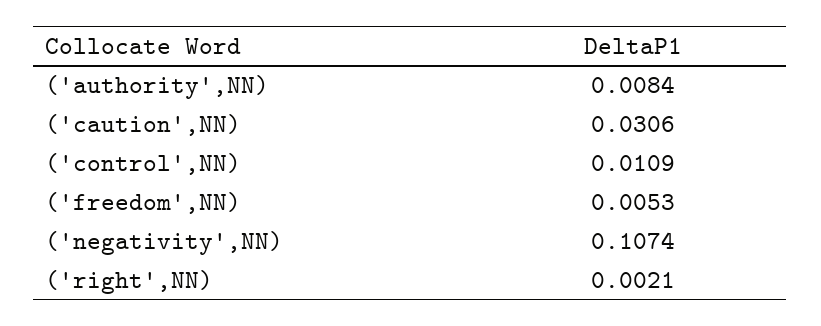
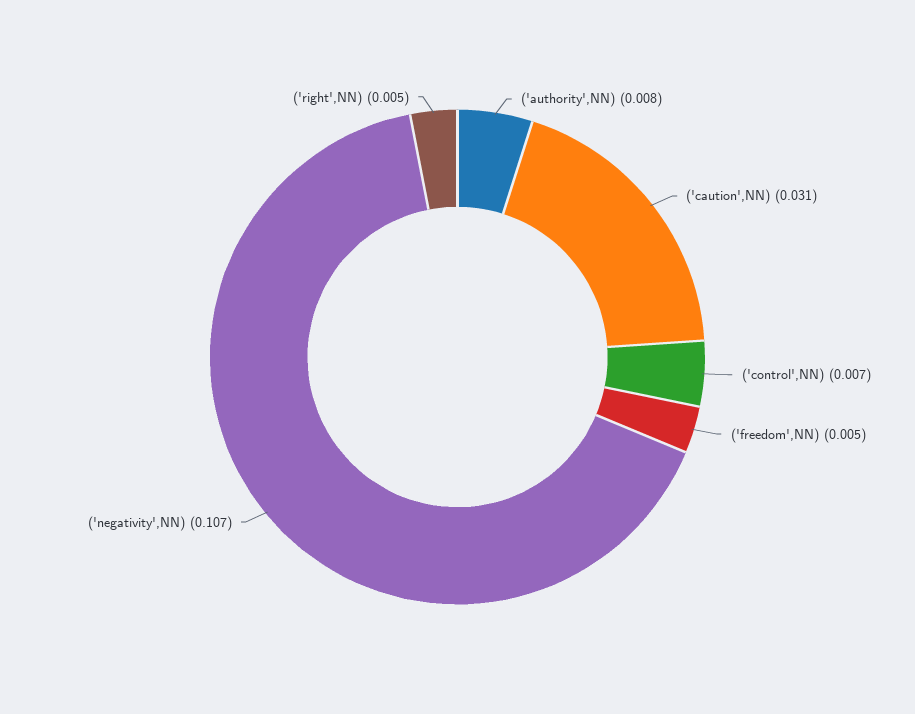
('control',NN): 0.0109 -> 0.007
('right',NN): 0.0021 -> 0.005

